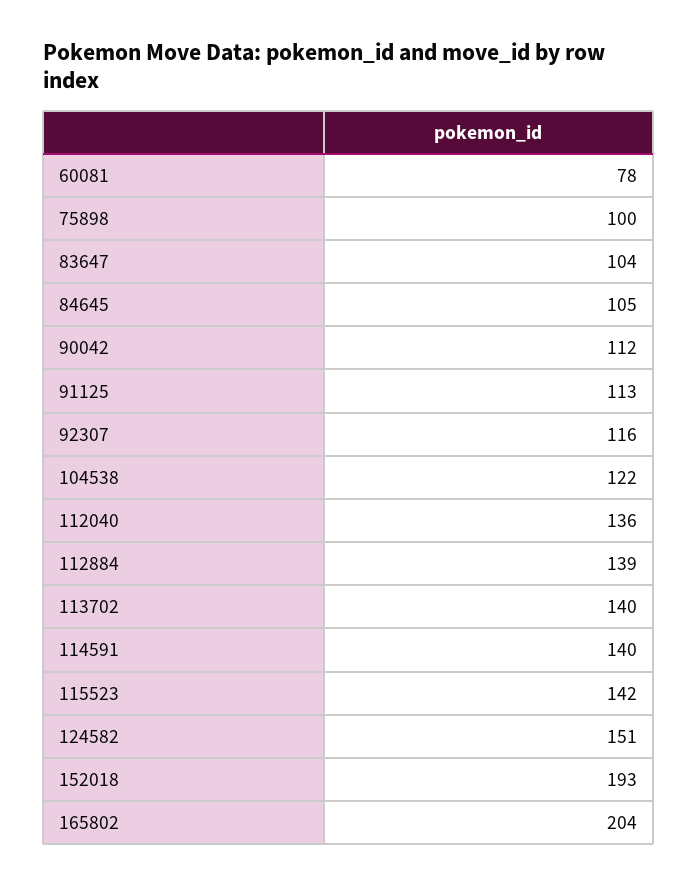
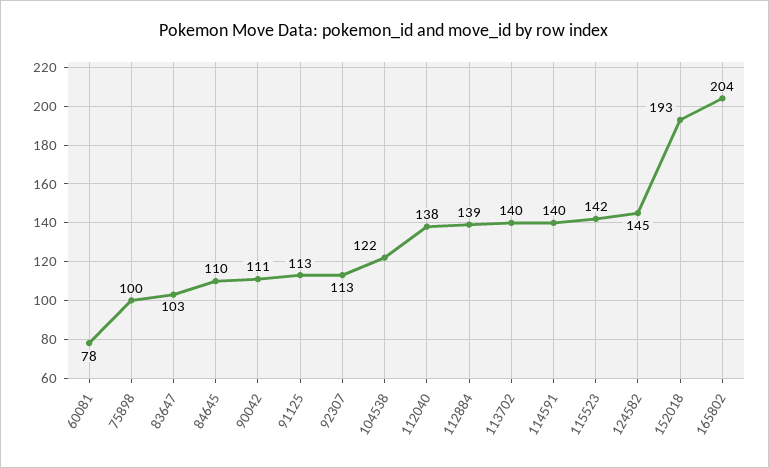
83647: 104 -> 103
84645: 105 -> 110
90042: 112 -> 111
92307: 116 -> 113
112040: 136 -> 138
124582: 151 -> 145

